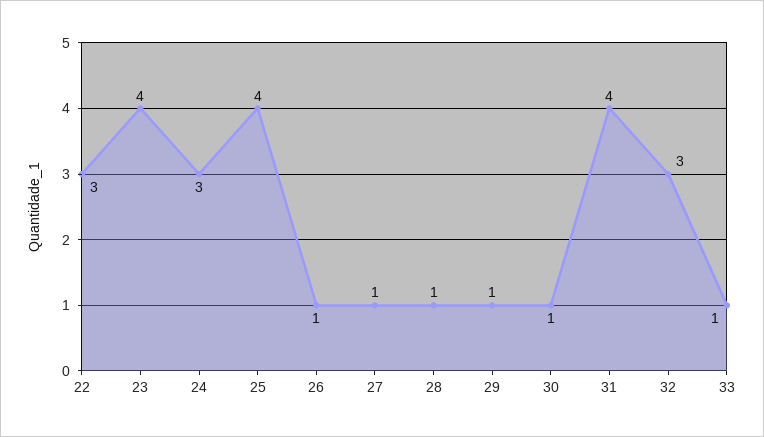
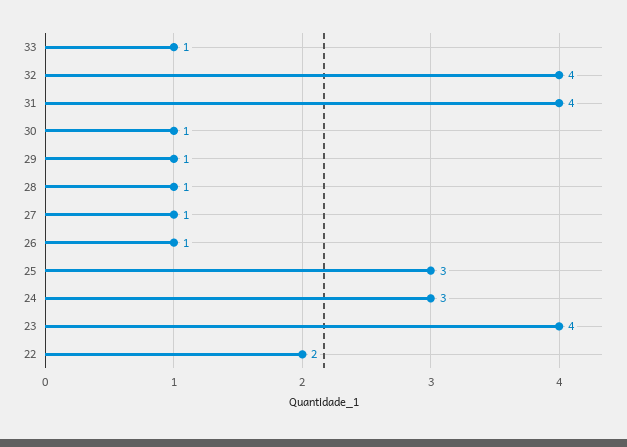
22: 3 -> 2
25: 4 -> 3
32: 3 -> 4

